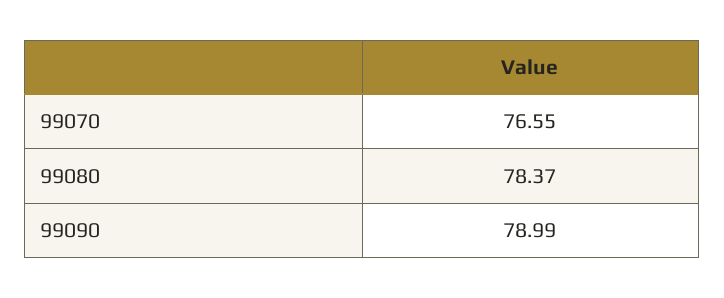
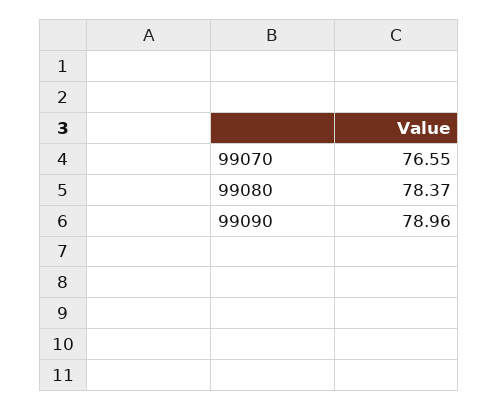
99090: 78.99 -> 78.96

